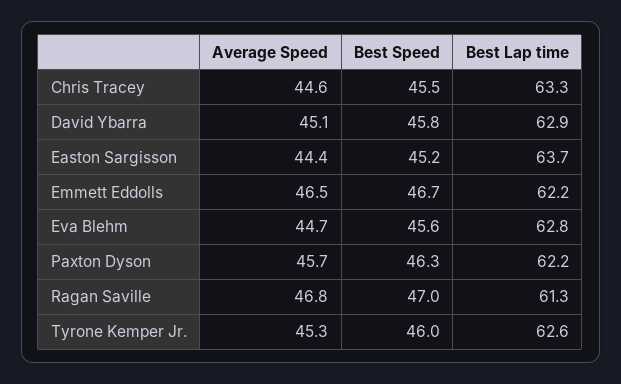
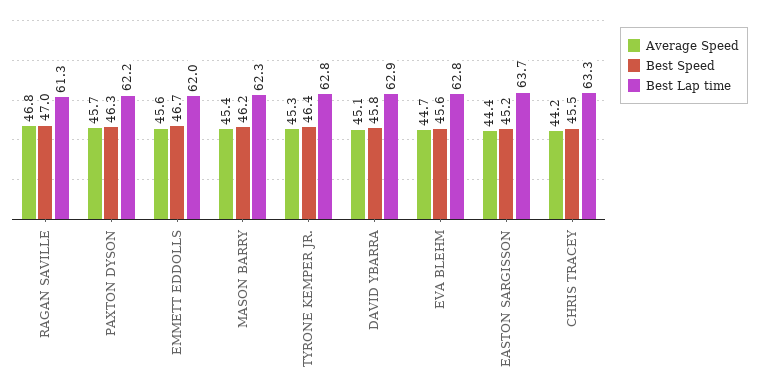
Average Speed, Chris Tracey: 44.6 -> 44.2
Average Speed, Emmett Eddolls: 46.5 -> 45.6
Best Lap time, Emmett Eddolls: 62.2 -> 62
Best Speed, Tyrone Kemper Jr.: 46 -> 46.4
Best Lap time, Tyrone Kemper Jr.: 62.6 -> 62.8
Average Speed, MASON BARRY: none -> 45.4
Best Speed, MASON BARRY: none -> 46.2
Best Lap time, MASON BARRY: none -> 62.3

